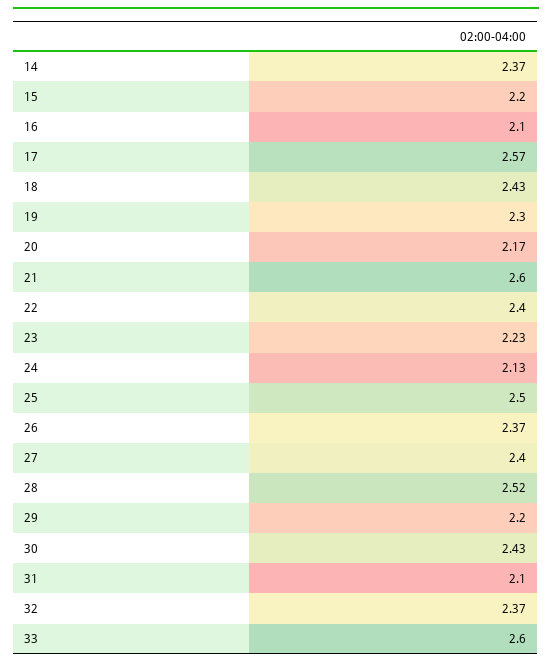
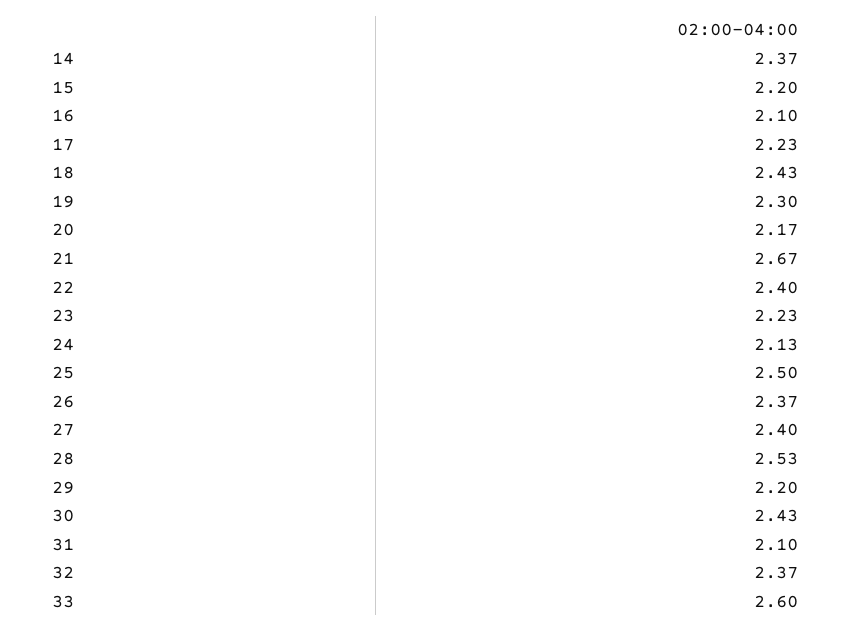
17: 2.57 -> 2.23
21: 2.6 -> 2.67
28: 2.52 -> 2.53

